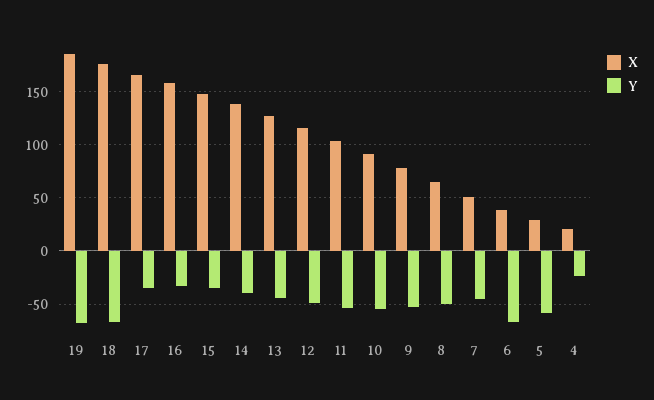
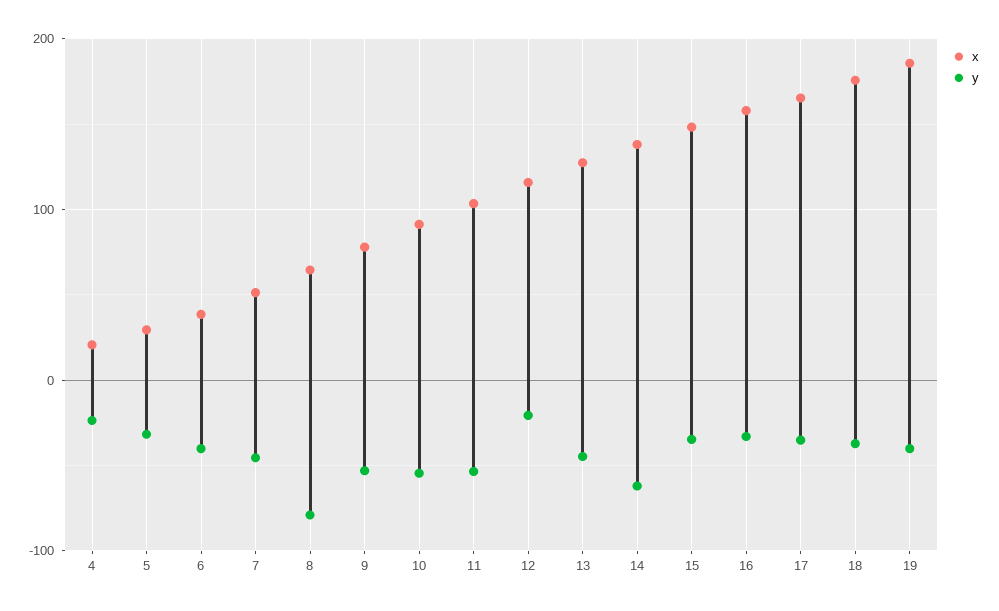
Y, 19: -70 -> -40
Y, 18: -70 -> -40
Y, 14: -40 -> -60
Y, 12: -50 -> -20
Y, 8: -50 -> -80
Y, 6: -70 -> -40
Y, 5: -60 -> -30

